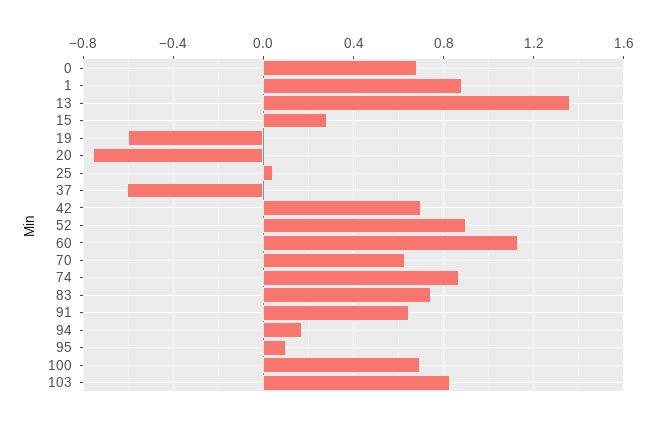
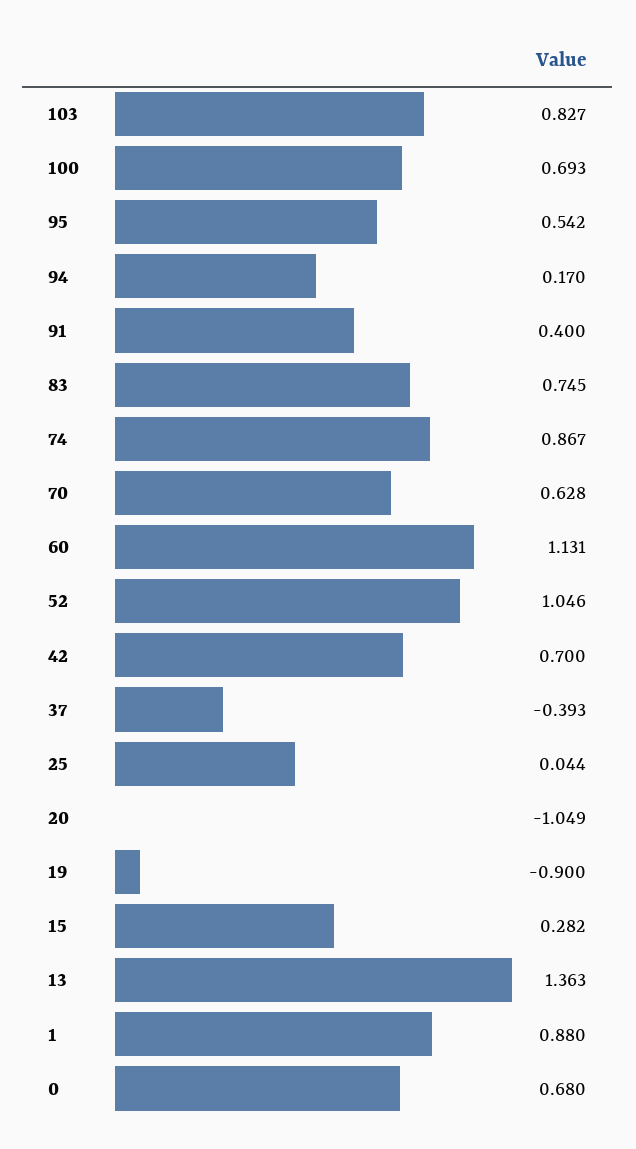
19: -0.6 -> -0.9
20: -0.75 -> -1.049
37: -0.6 -> -0.393
52: 0.9 -> 1.046
91: 0.65 -> 0.4
95: 0.1 -> 0.542

